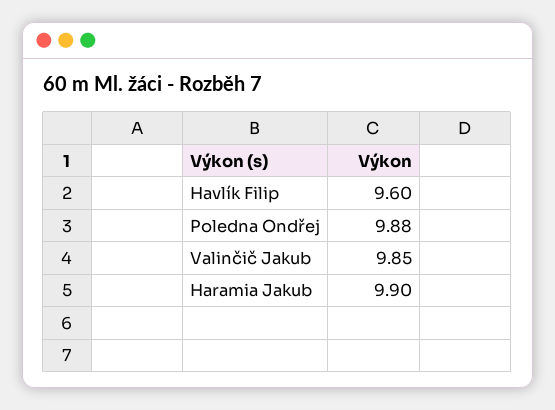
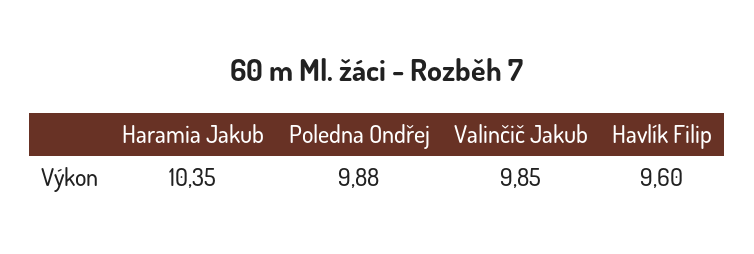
Haramia Jakub: 9.9 -> 10.35

